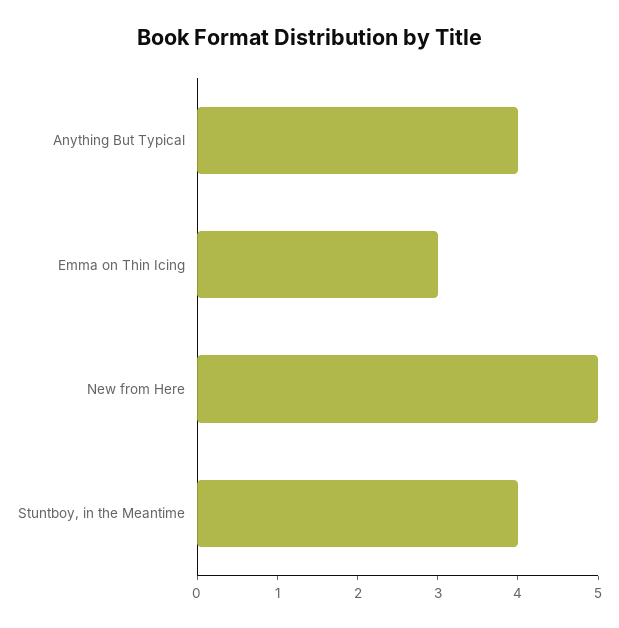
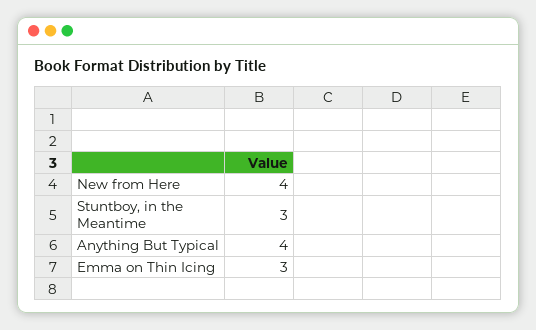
New from Here: 5 -> 4
Stuntboy, in the Meantime: 4 -> 3

